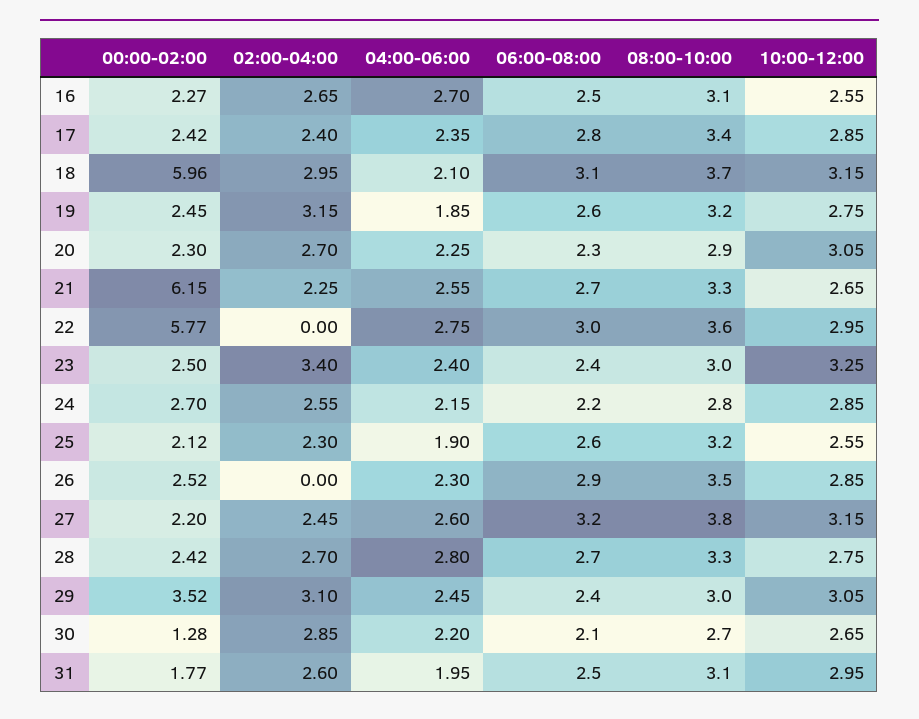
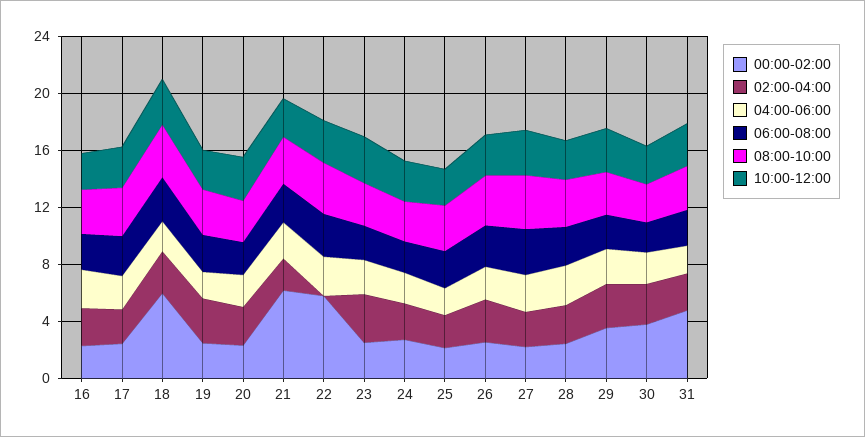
02:00-04:00, 26: 0 -> 3
00:00-02:00, 30: 1.28 -> 4
00:00-02:00, 31: 1.77 -> 5

